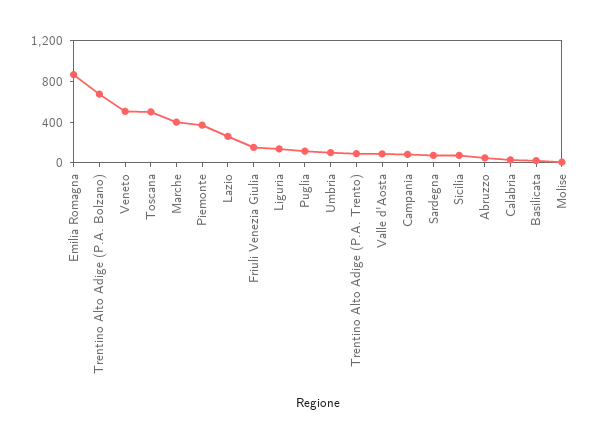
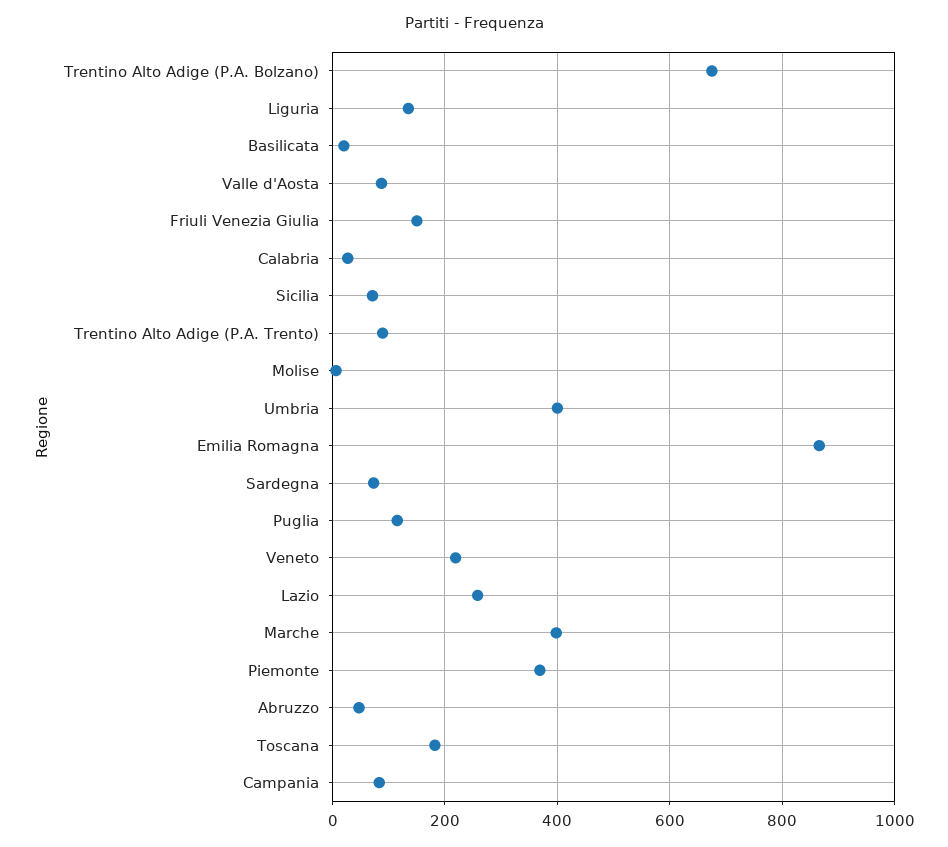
Veneto: 500 -> 220
Toscana: 500 -> 180
Umbria: 100 -> 400

